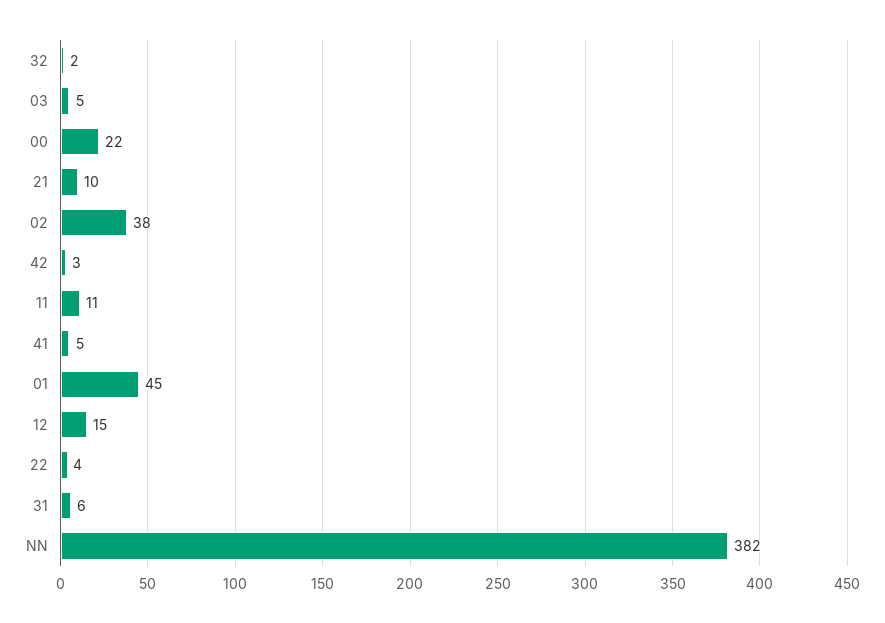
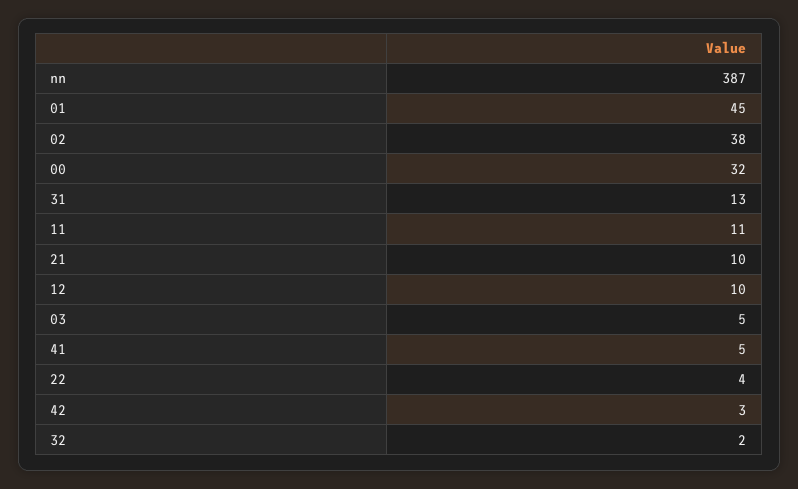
00: 22 -> 32
12: 15 -> 10
31: 6 -> 13
NN: 382 -> 387

